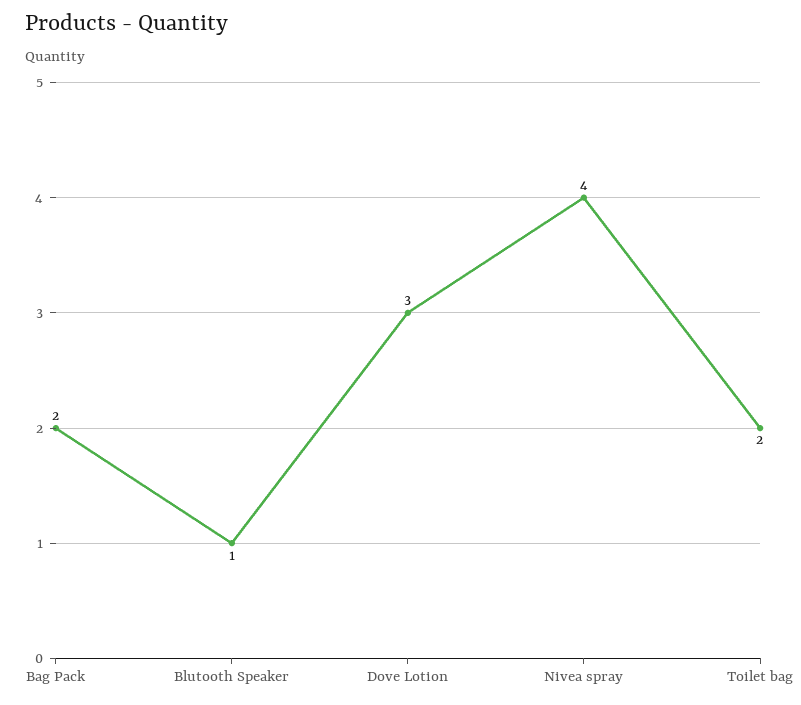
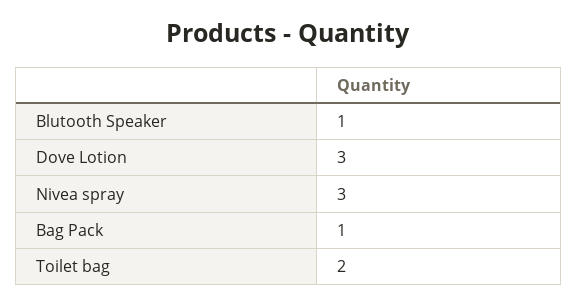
Bag Pack: 2 -> 1
Nivea spray: 4 -> 3

